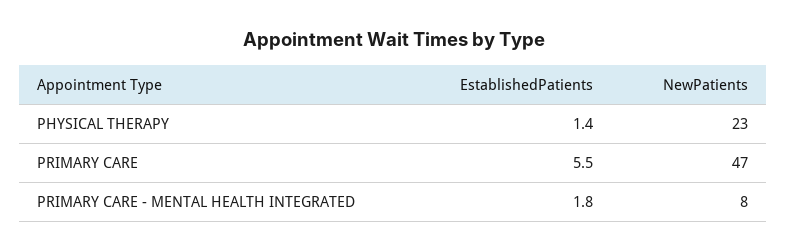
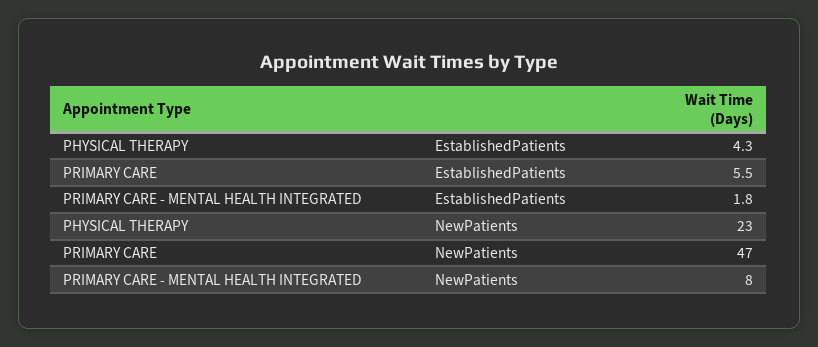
EstablishedPatients, PHYSICAL THERAPY: 1.4 -> 4.3

